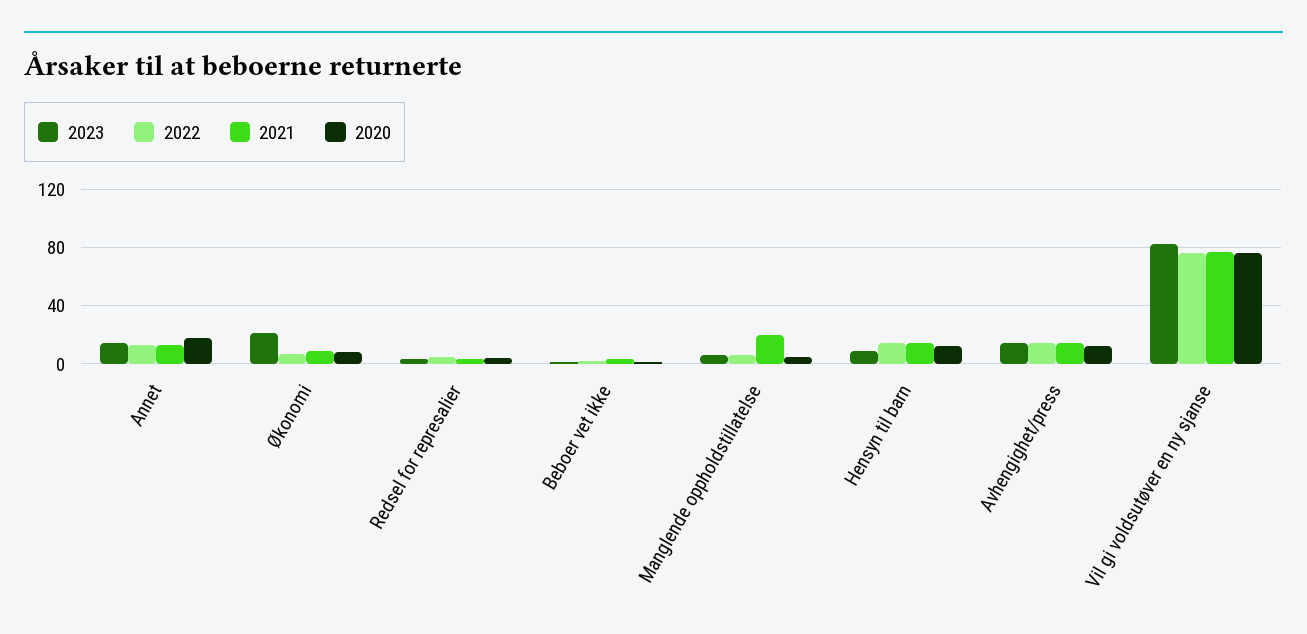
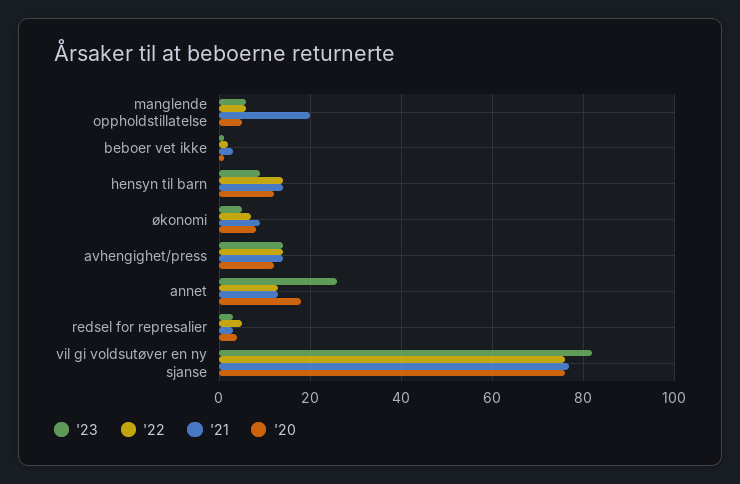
2023, Annet: 15 -> 25
2023, Økonomi: 20 -> 5

